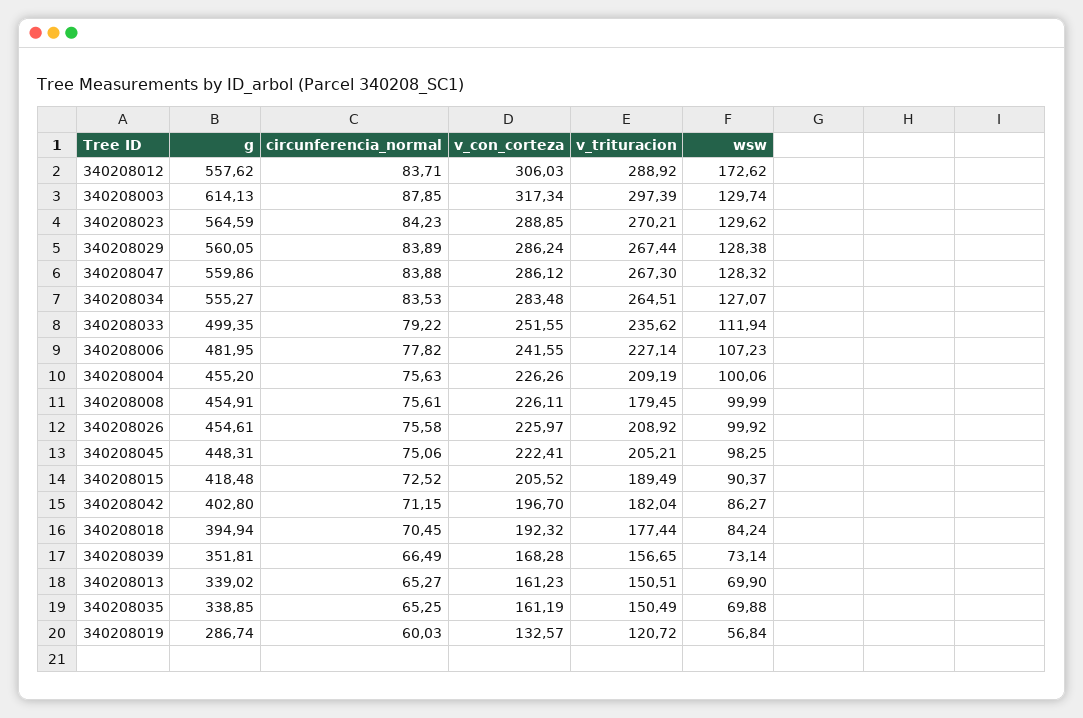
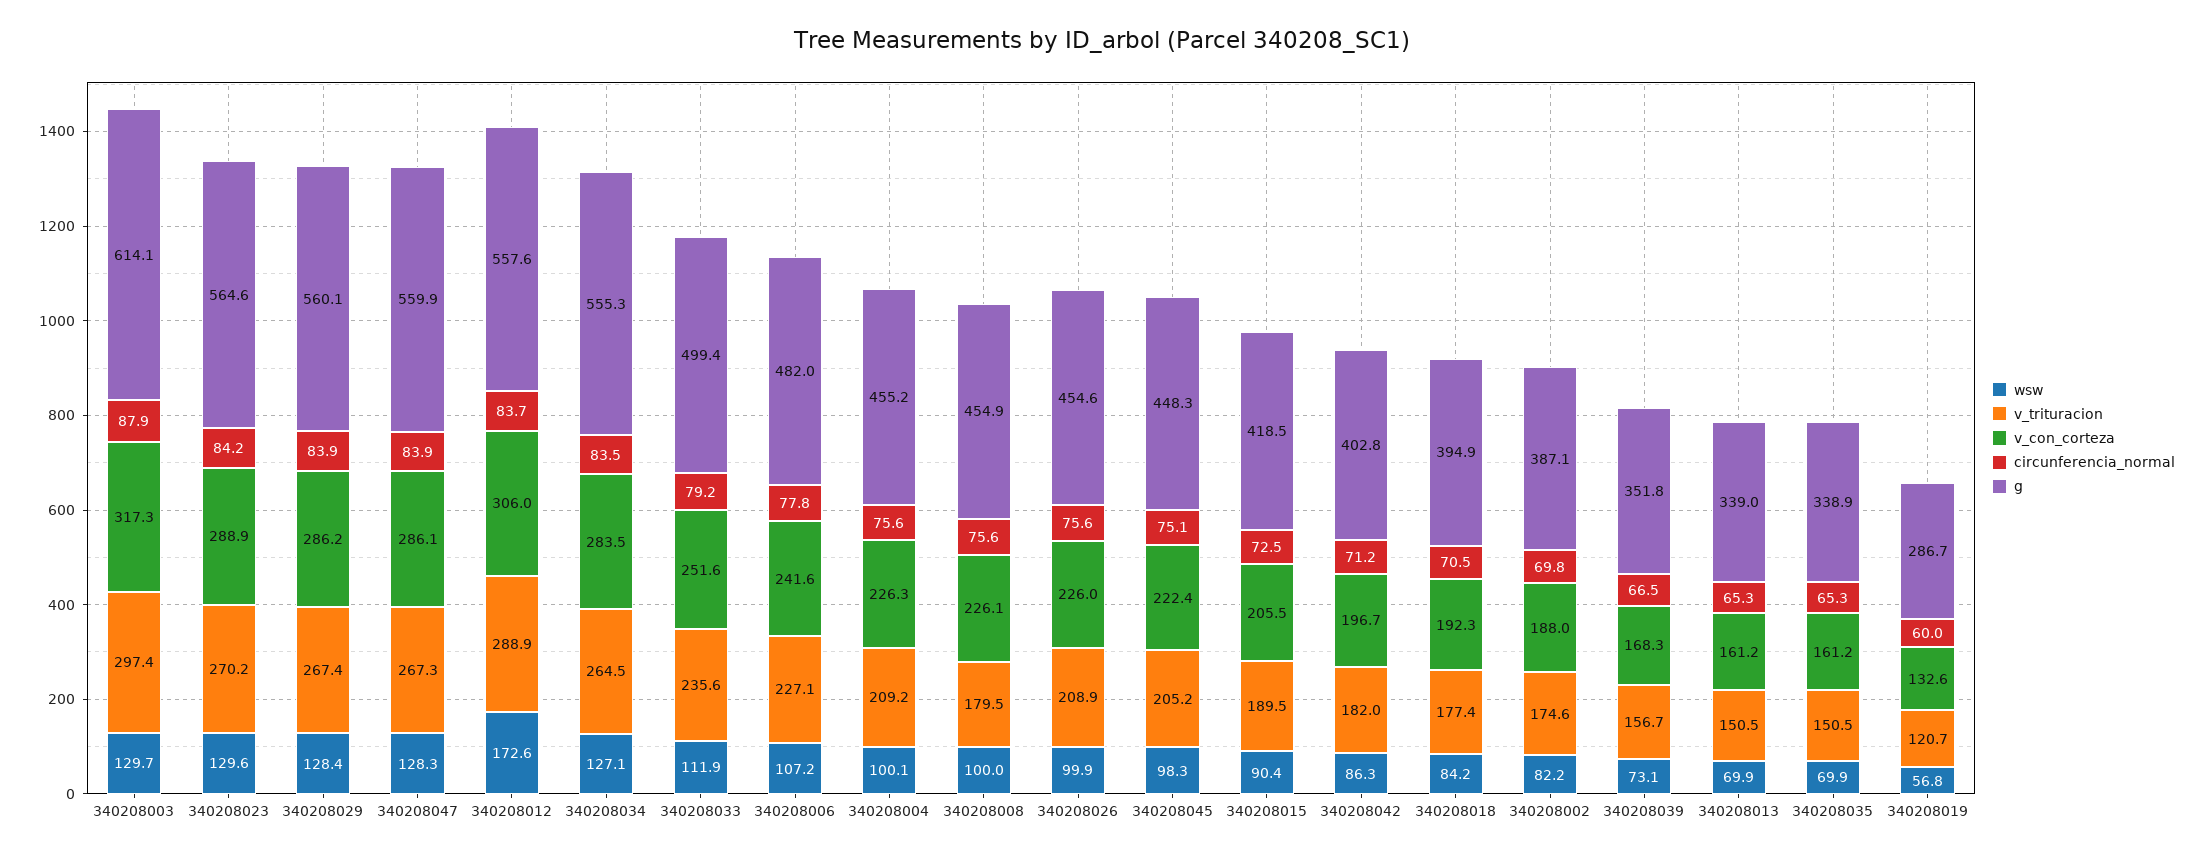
wsw, 340208002: none -> 82.2
v_trituracion, 340208002: none -> 174.6
v_con_corteza, 340208002: none -> 188
circunferencia_normal, 340208002: none -> 69.8
g, 340208002: none -> 387.1

